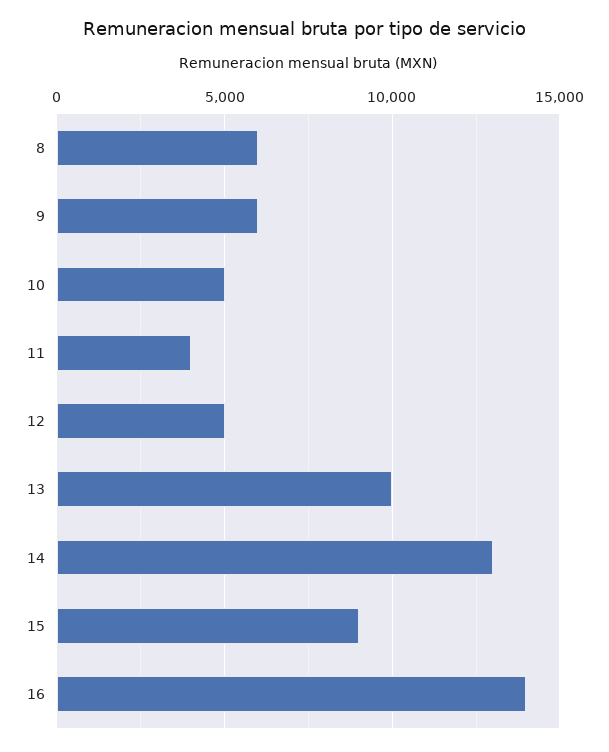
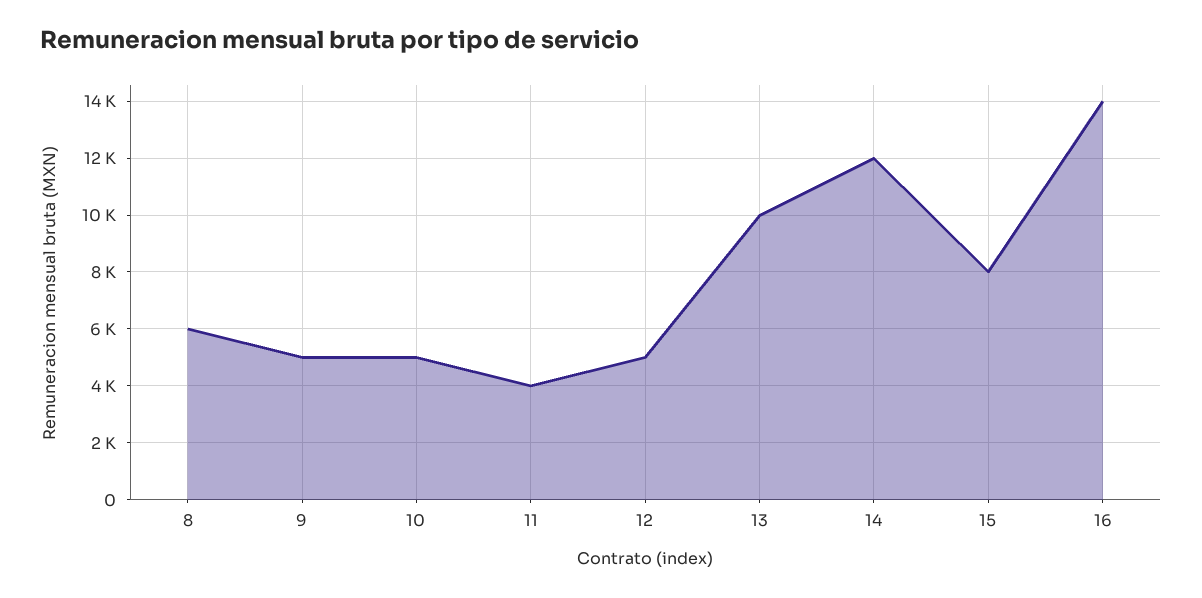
9: 6000 -> 5000
14: 13000 -> 12000
15: 9000 -> 8000

